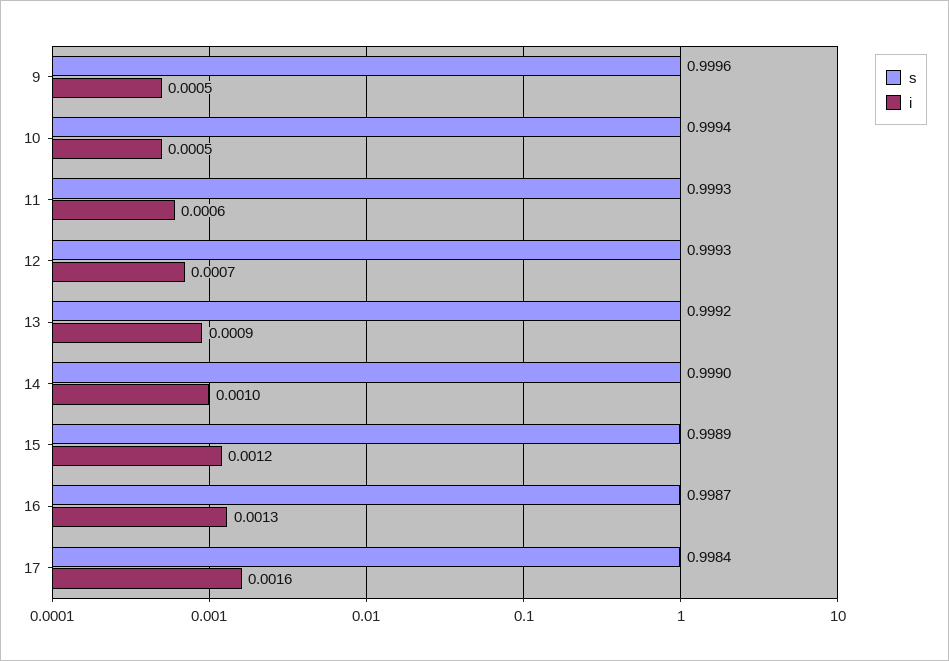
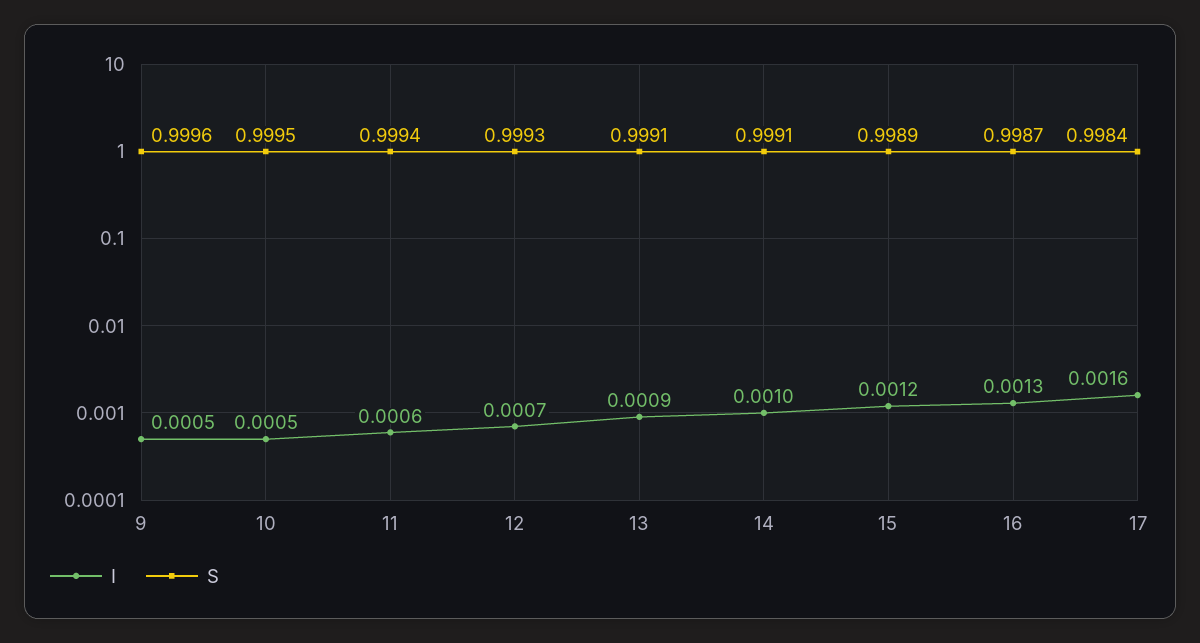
s, 10: 0.9994 -> 0.9995
s, 11: 0.9993 -> 0.9994
s, 13: 0.9992 -> 0.9991
s, 14: 0.999 -> 0.9991

